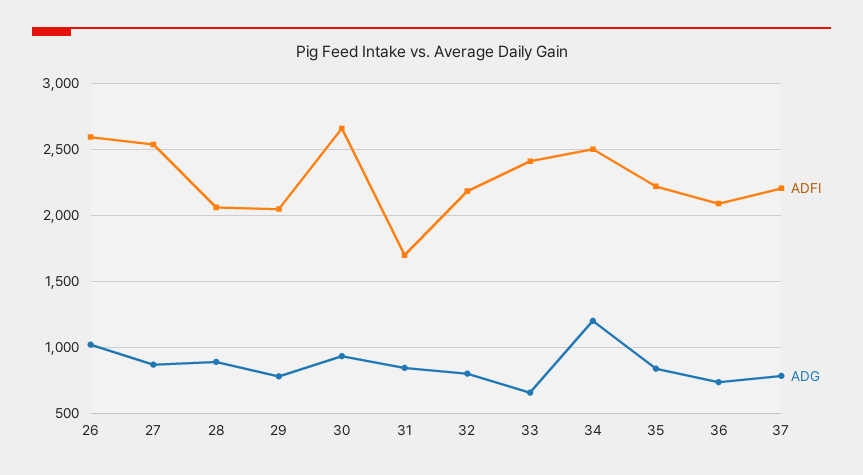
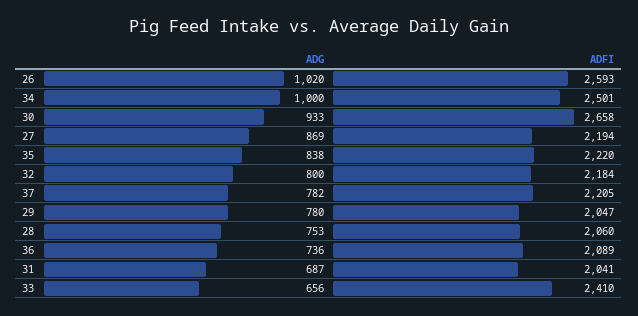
ADFI, 27: 2550 -> 2194
ADG, 28: 900 -> 753
ADFI, 31: 1700 -> 2041
ADG, 31: 850 -> 687
ADG, 34: 1200 -> 1000

